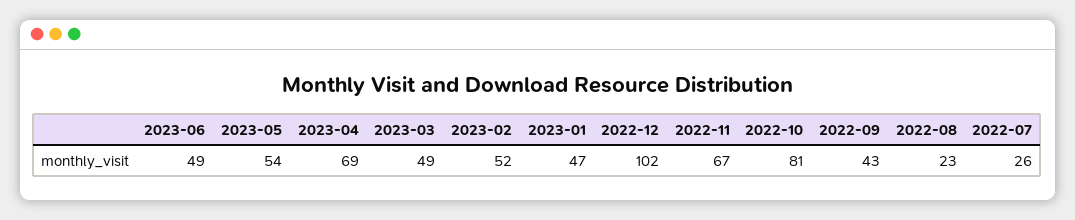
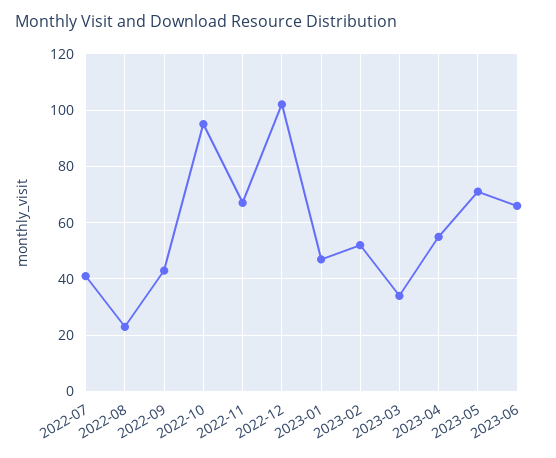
2023-06: 49 -> 65
2023-05: 54 -> 70
2023-04: 69 -> 55
2023-03: 49 -> 35
2022-10: 81 -> 95
2022-07: 26 -> 40

